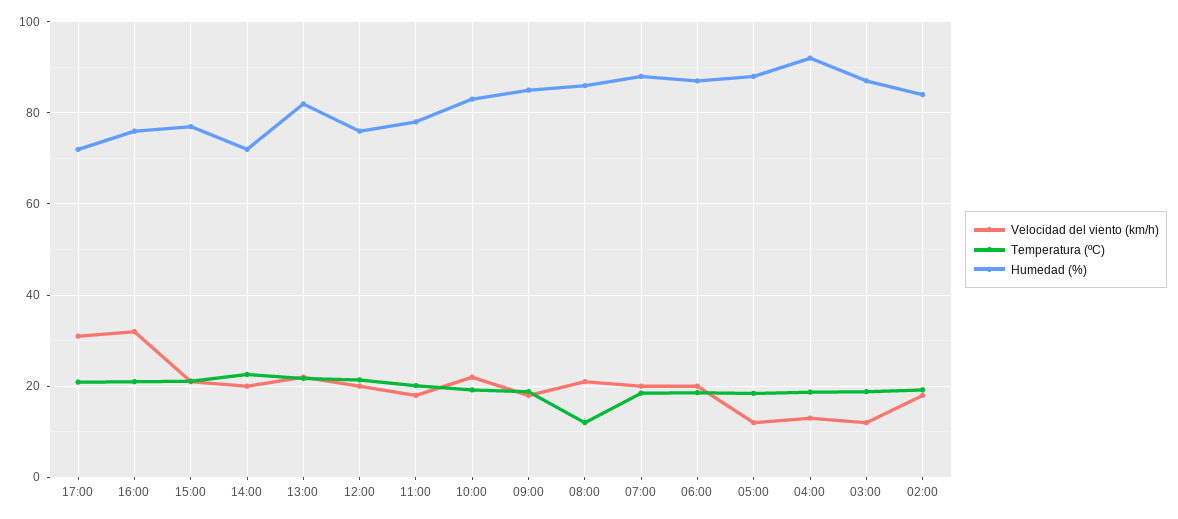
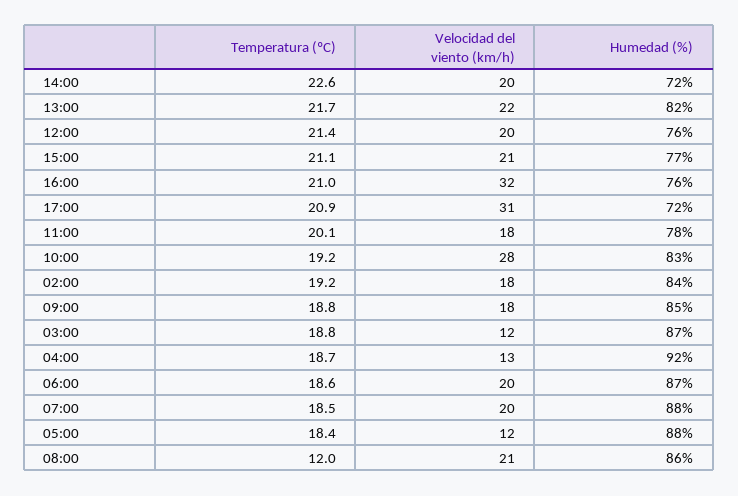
Velocidad del viento (km/h), 10:00: 22 -> 28

